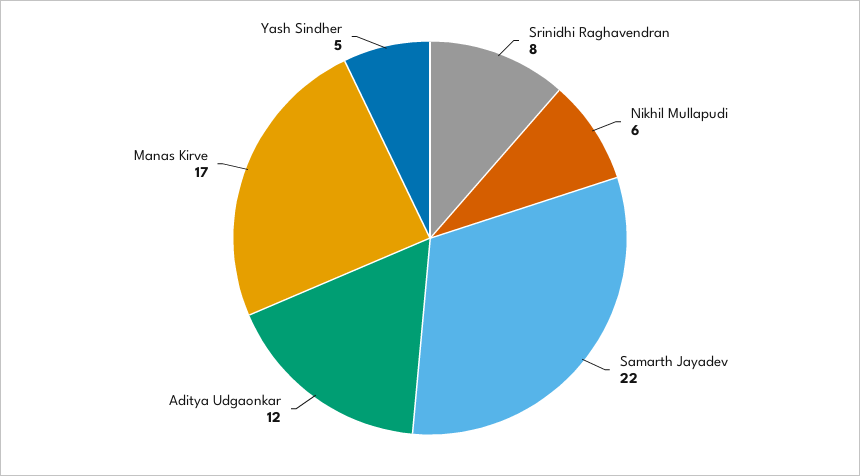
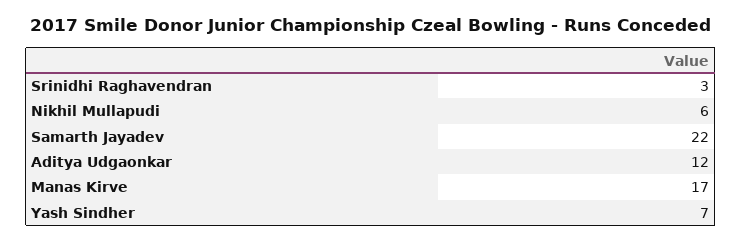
Srinidhi Raghavendran: 8 -> 3
Yash Sindher: 5 -> 7

